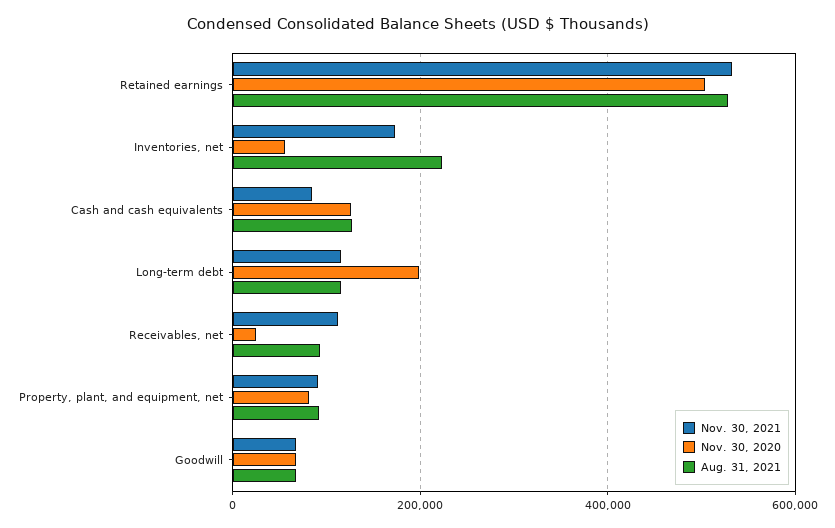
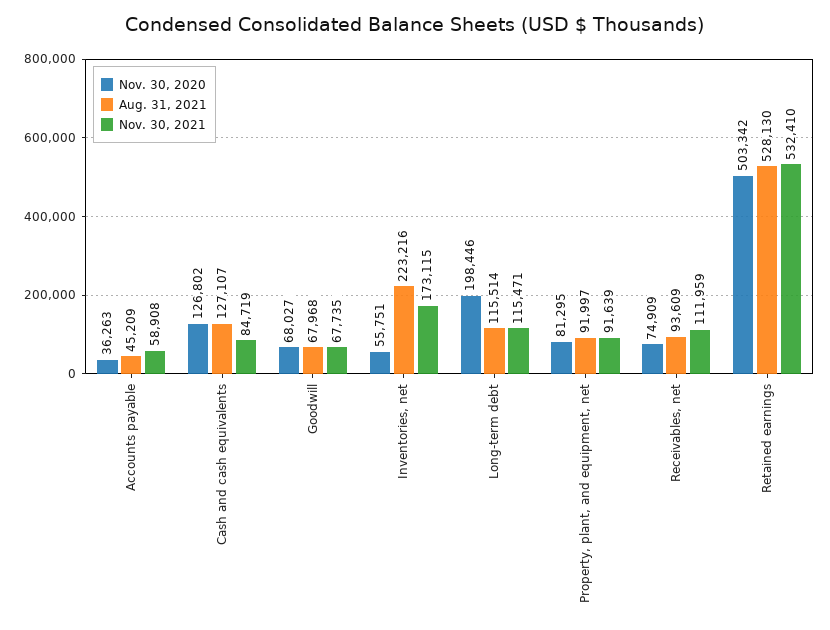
Nov. 30, 2020, Receivables, net: 20000 -> 74909
Nov. 30, 2020, Accounts payable: none -> 36263
Aug. 31, 2021, Accounts payable: none -> 45209
Nov. 30, 2021, Accounts payable: none -> 58908

